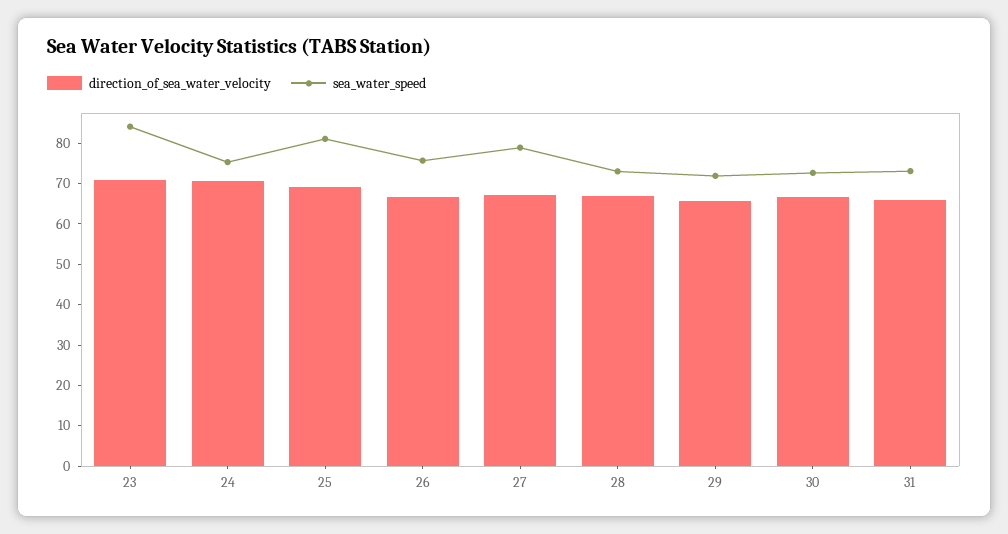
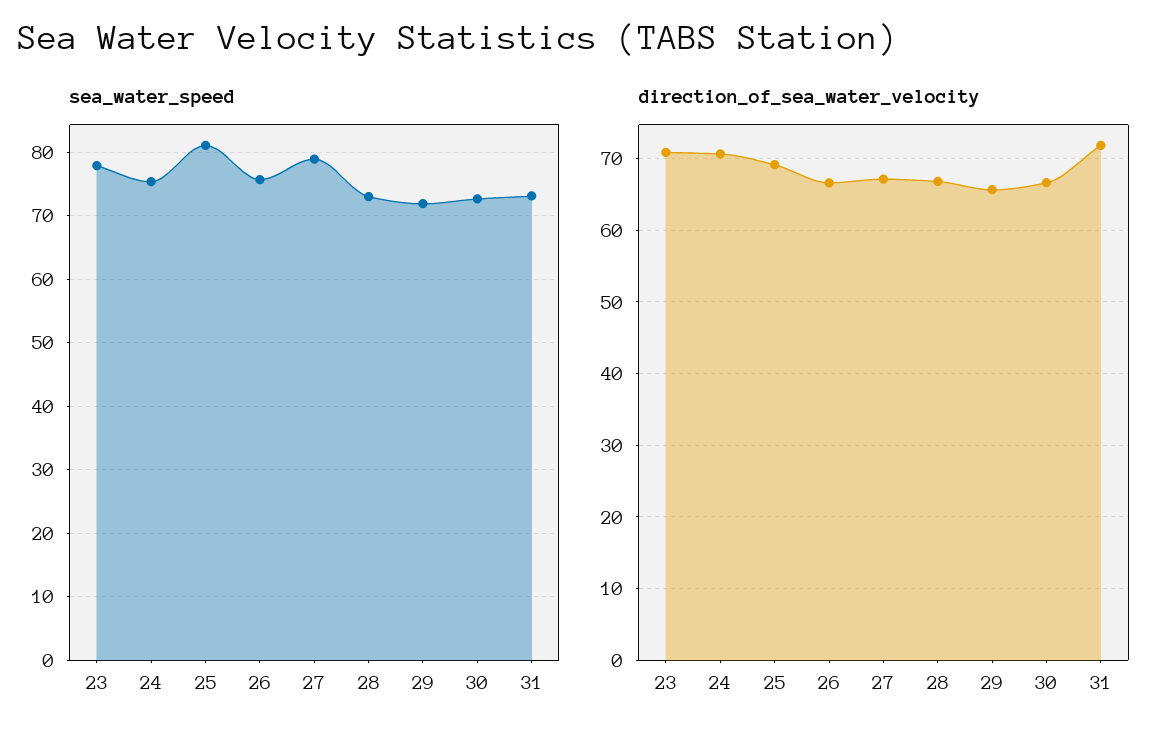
sea_water_speed, 23: 84 -> 78
direction_of_sea_water_velocity, 31: 66 -> 72

